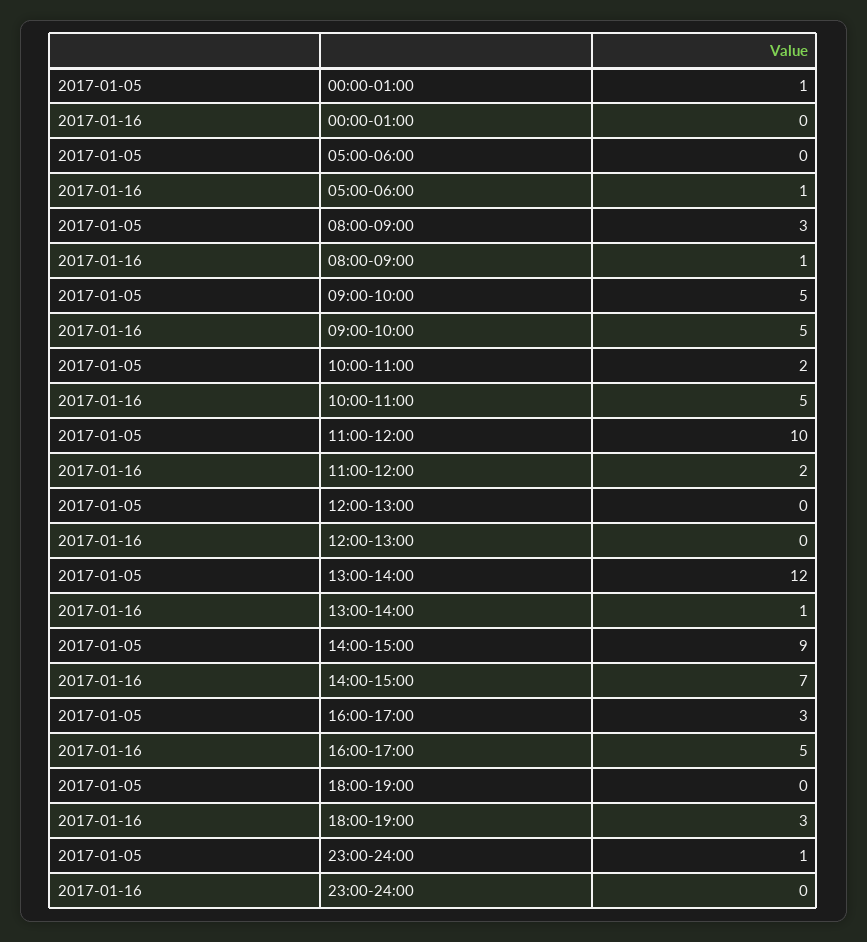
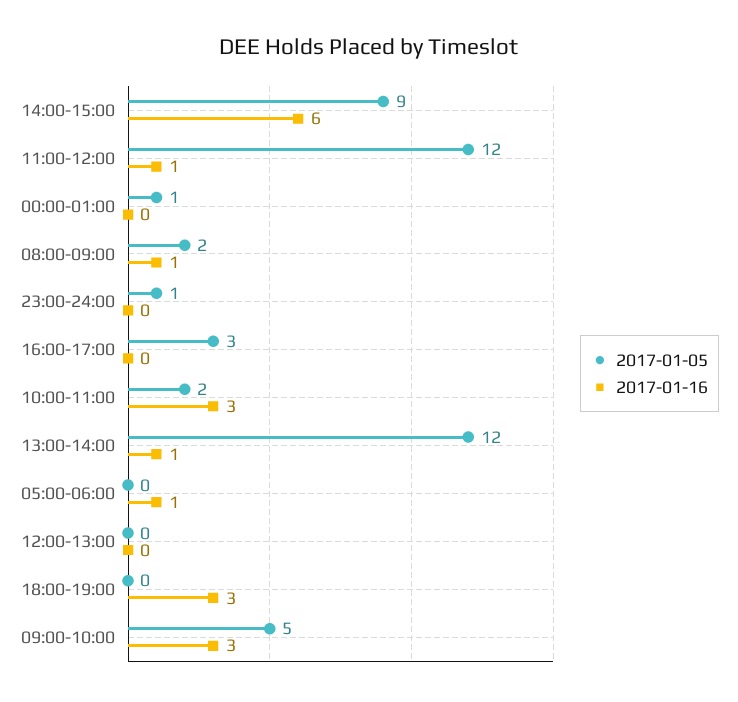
2017-01-05, 08:00-09:00: 3 -> 2
2017-01-16, 09:00-10:00: 5 -> 3
2017-01-16, 10:00-11:00: 5 -> 3
2017-01-05, 11:00-12:00: 10 -> 12
2017-01-16, 11:00-12:00: 2 -> 1
2017-01-16, 14:00-15:00: 7 -> 6
2017-01-16, 16:00-17:00: 5 -> 0

